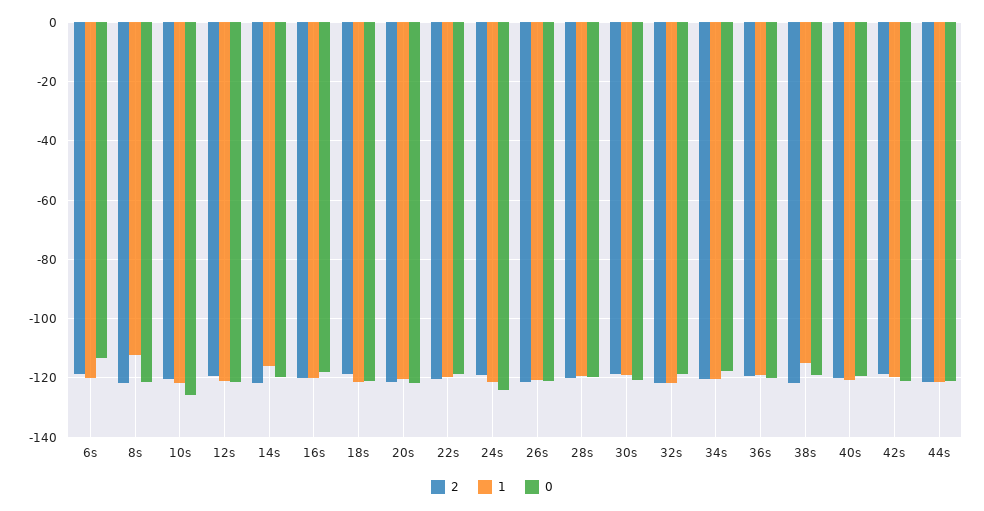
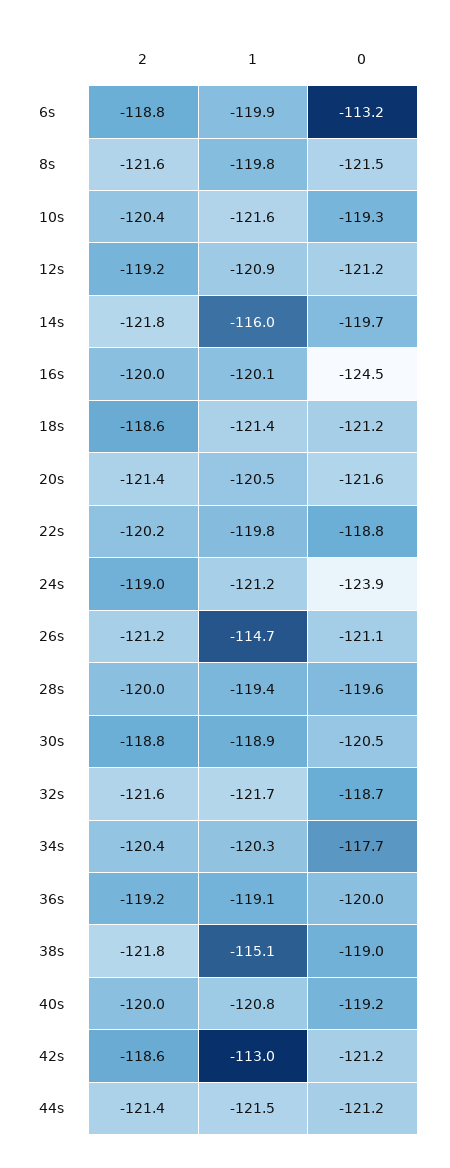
1, 8s: -112.5 -> -119.8
0, 10s: -125 -> -119.3
0, 16s: -117.5 -> -124.5
1, 26s: -120 -> -114.7
1, 42s: -120 -> -113

